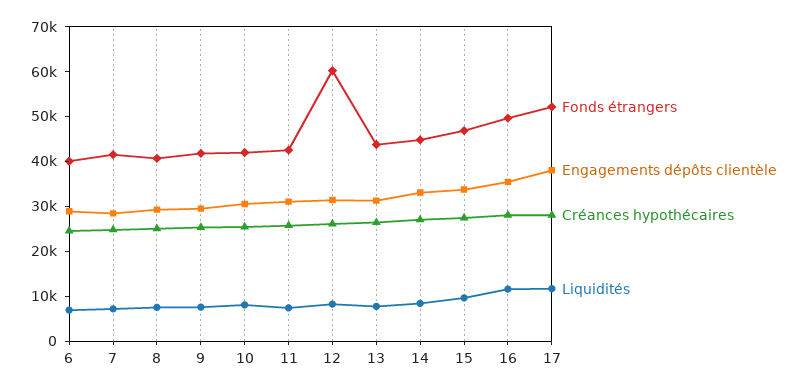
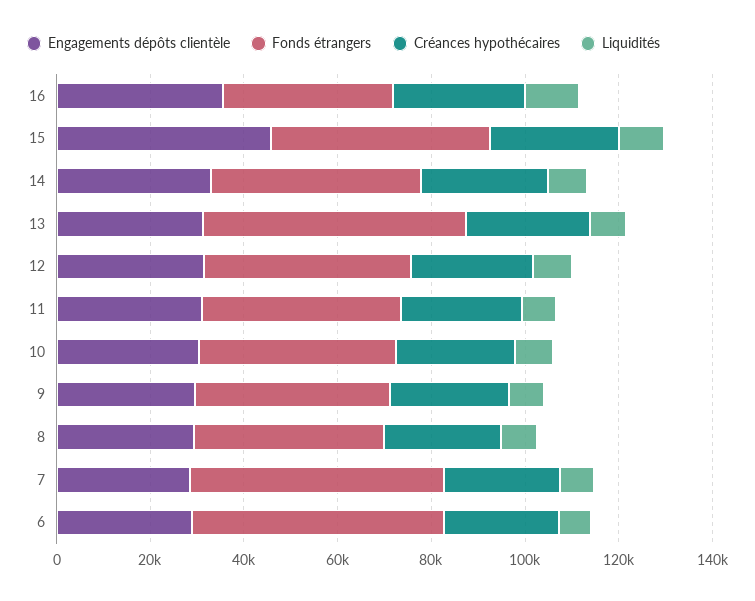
Fonds étrangers, 6: 40000 -> 55000
Fonds étrangers, 7: 42000 -> 55000
Fonds étrangers, 12: 60000 -> 45000
Fonds étrangers, 13: 44000 -> 55000
Engagements dépôts clientèle, 15: 34000 -> 45000
Fonds étrangers, 16: 50000 -> 35000
Fonds étrangers, 17: 52000 -> none
Engagements dépôts clientèle, 17: 38000 -> none
Créances hypothécaires, 17: 28000 -> none
Liquidités, 17: 12000 -> none

